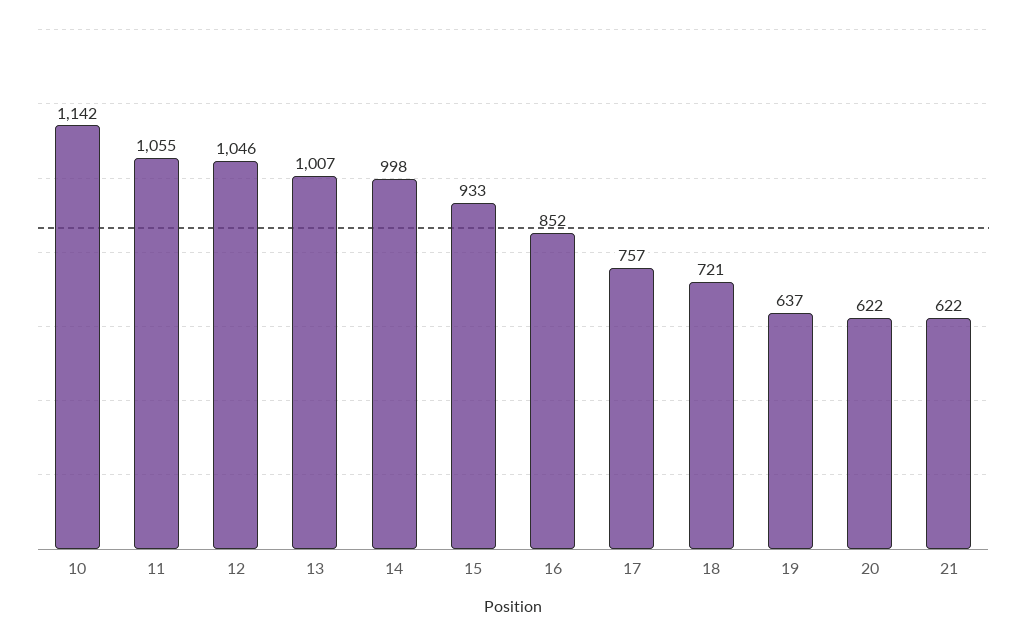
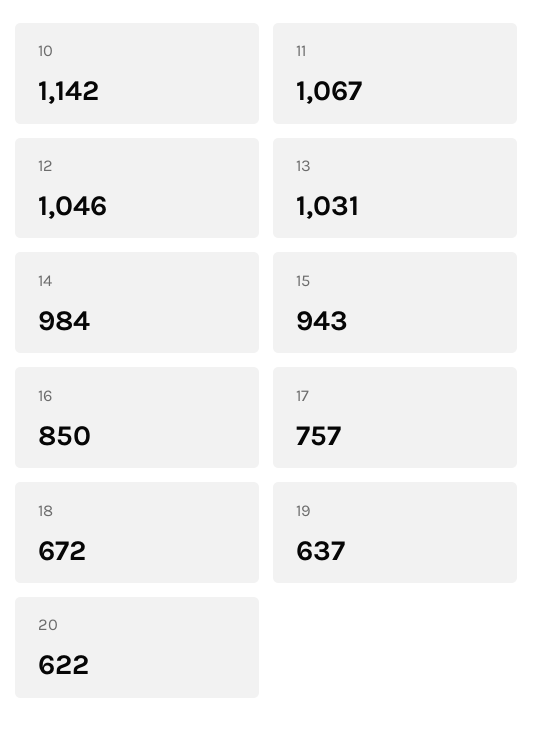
11: 1055 -> 1067
13: 1007 -> 1031
14: 998 -> 984
15: 933 -> 943
16: 852 -> 850
18: 721 -> 672
21: 622 -> none

